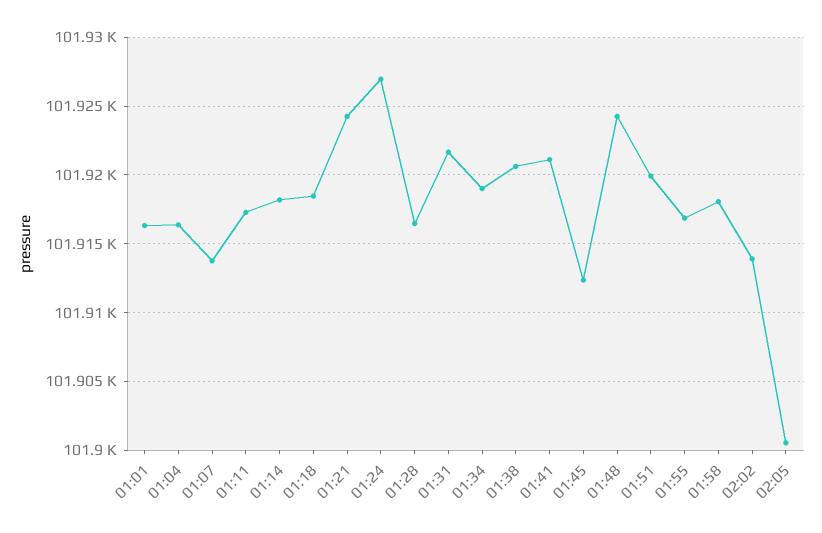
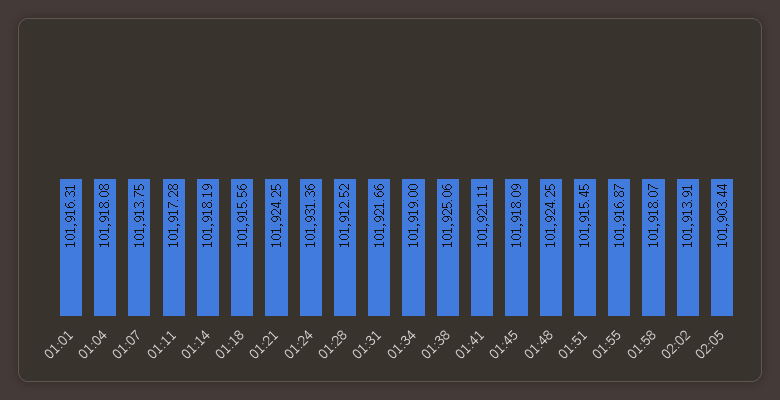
01:04: 101916.5 -> 101918.08
01:18: 101918.5 -> 101915.56
01:24: 101927 -> 101931.36
01:28: 101916.5 -> 101912.52
01:38: 101920.5 -> 101925.06
01:45: 101912.5 -> 101918.09
01:51: 101920 -> 101915.45
02:05: 101900.5 -> 101903.44

